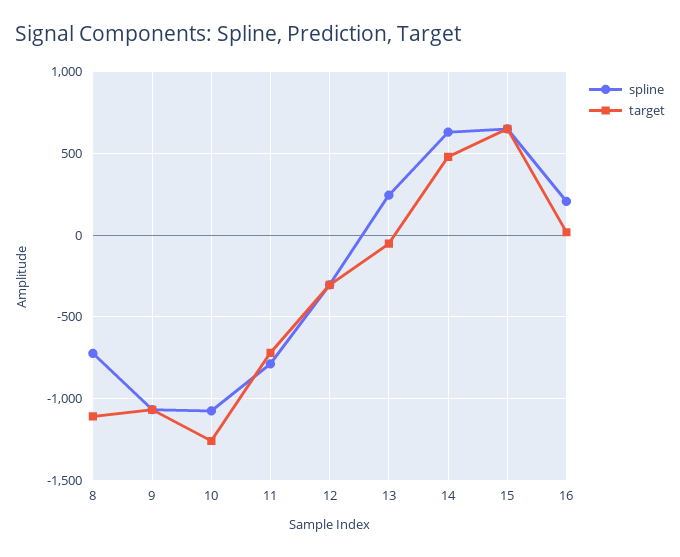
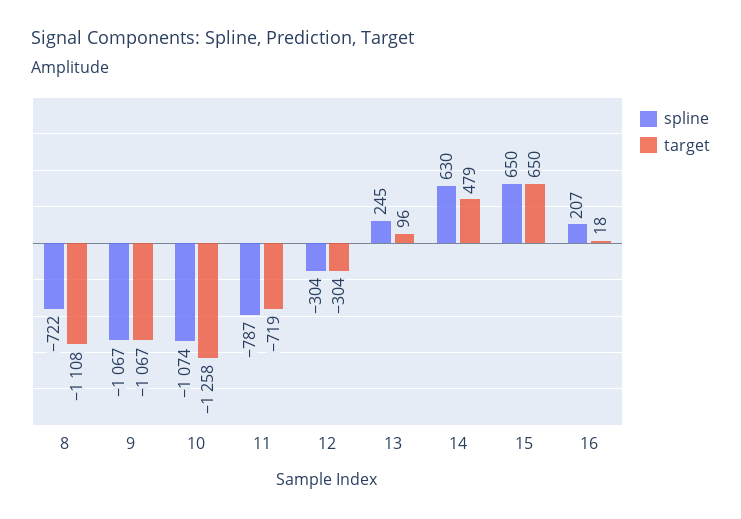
target, 13: -50 -> 96

